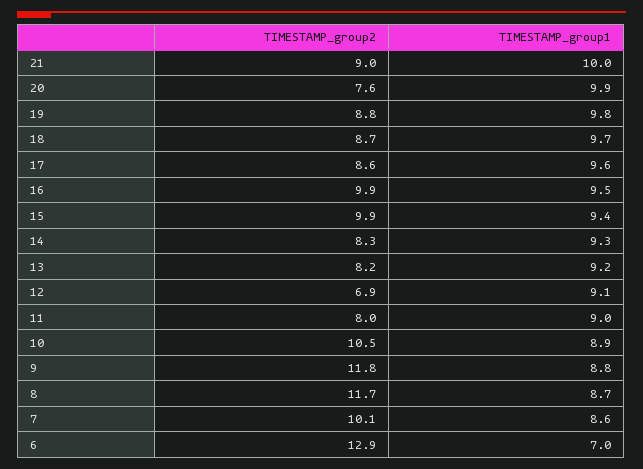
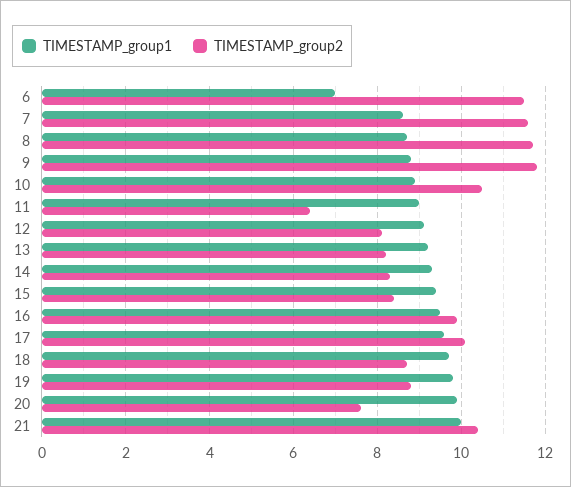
TIMESTAMP_group2, 21: 9 -> 10.5
TIMESTAMP_group2, 17: 8.6 -> 10
TIMESTAMP_group2, 15: 9.9 -> 8.5
TIMESTAMP_group2, 12: 6.9 -> 8
TIMESTAMP_group2, 11: 8 -> 6.5
TIMESTAMP_group2, 7: 10.1 -> 11.5
TIMESTAMP_group2, 6: 12.9 -> 11.5

